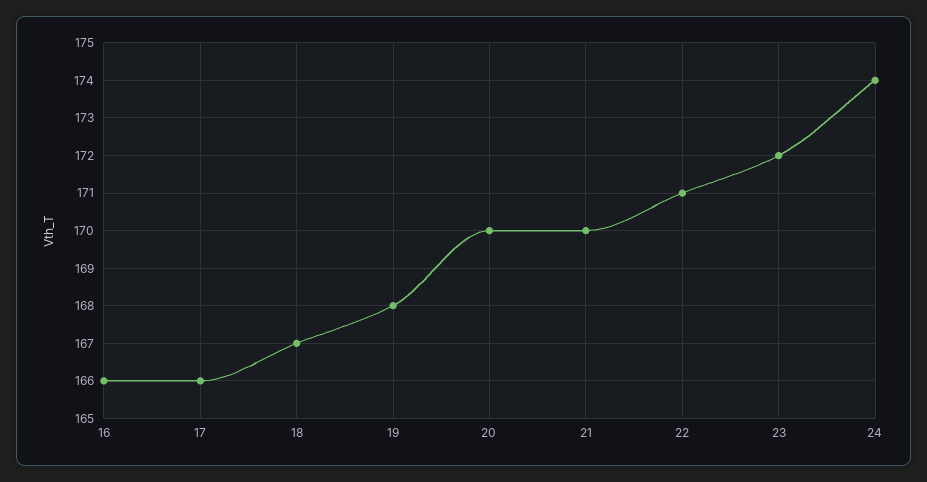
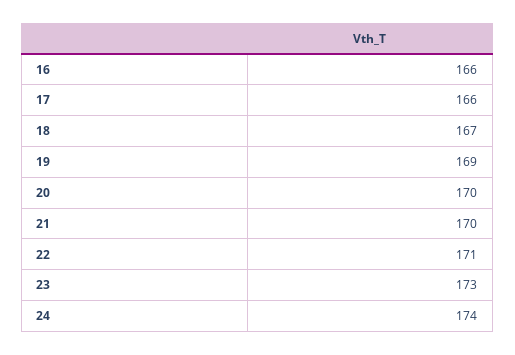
19: 168 -> 169
23: 172 -> 173

